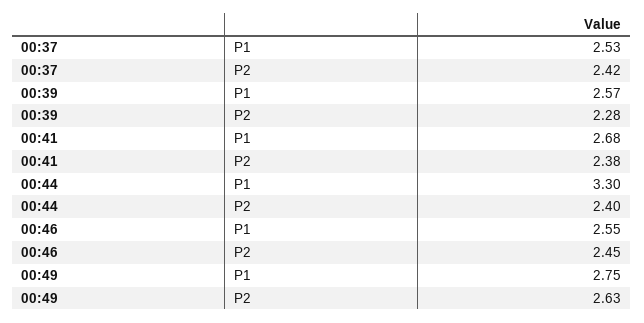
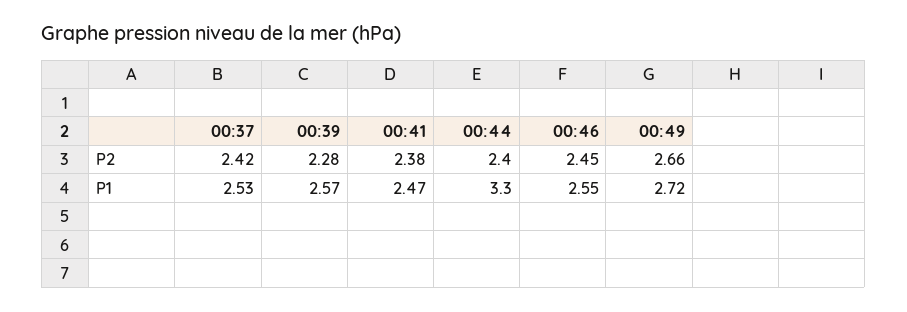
00:41, P1: 2.68 -> 2.47
00:49, P1: 2.75 -> 2.72
00:49, P2: 2.63 -> 2.66

